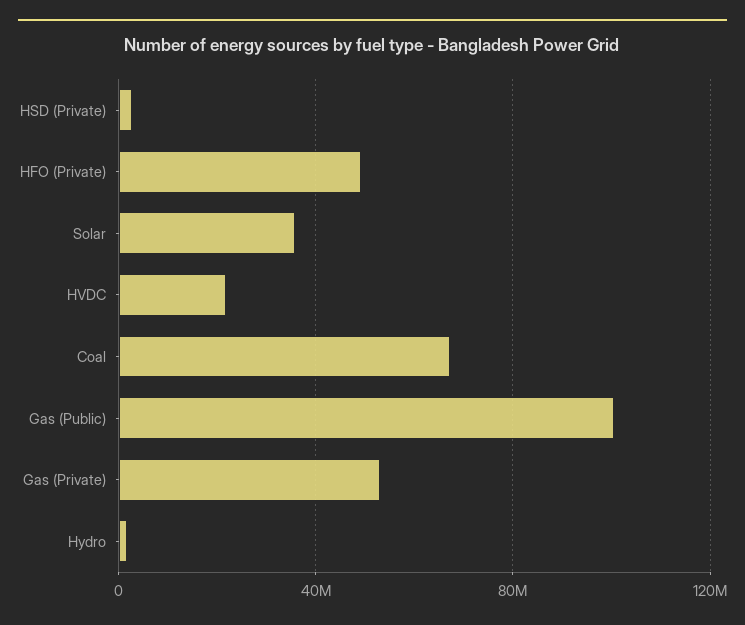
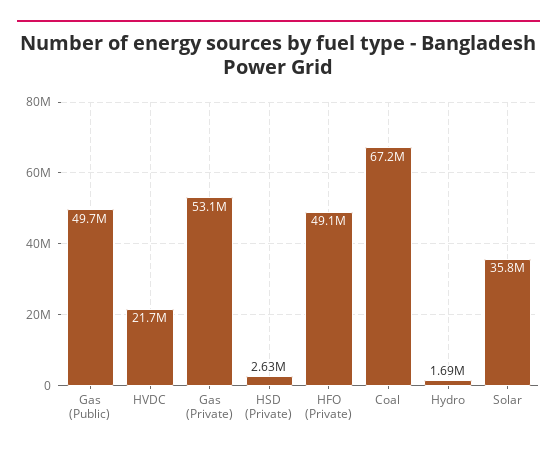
Gas (Public): 100000000 -> 49700000

